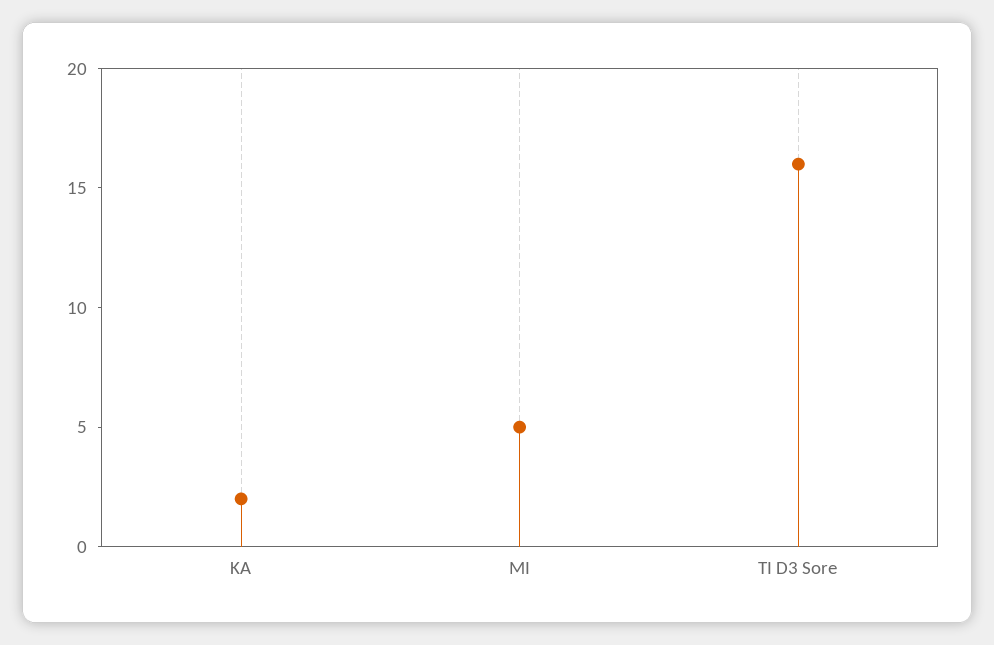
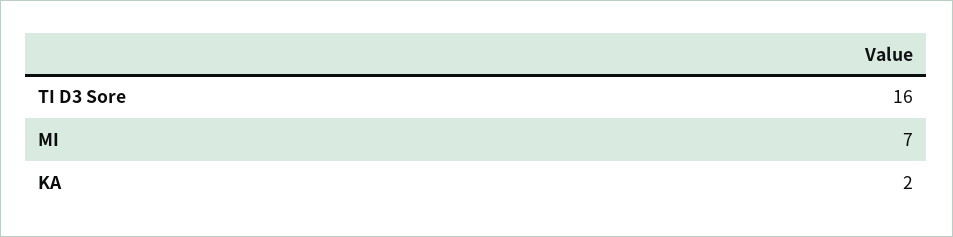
MI: 5 -> 7

